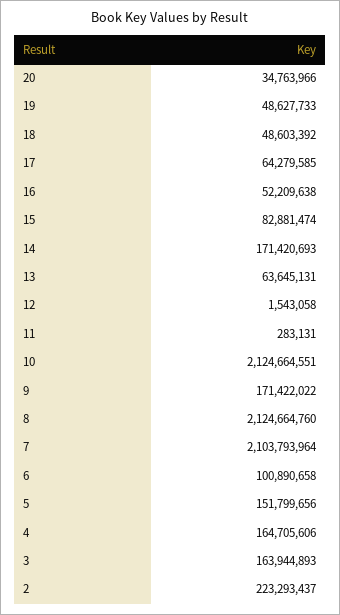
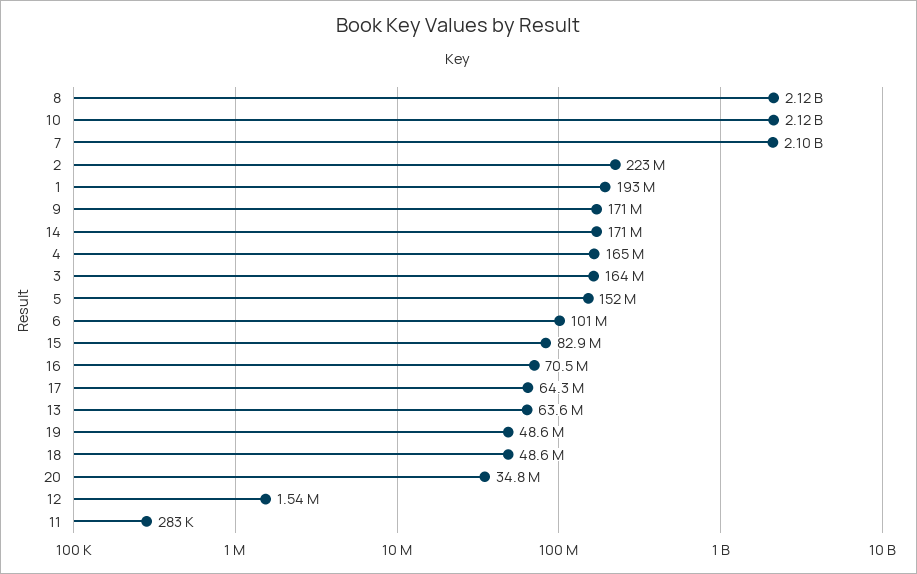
16: 52209638 -> 70500000
1: none -> 193000000

